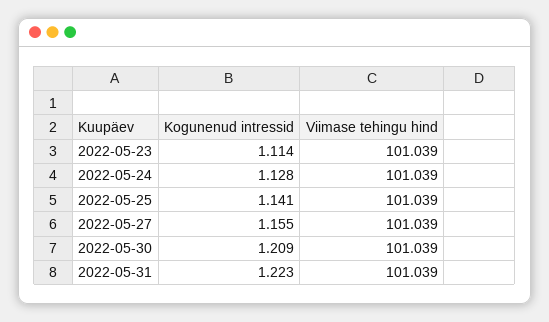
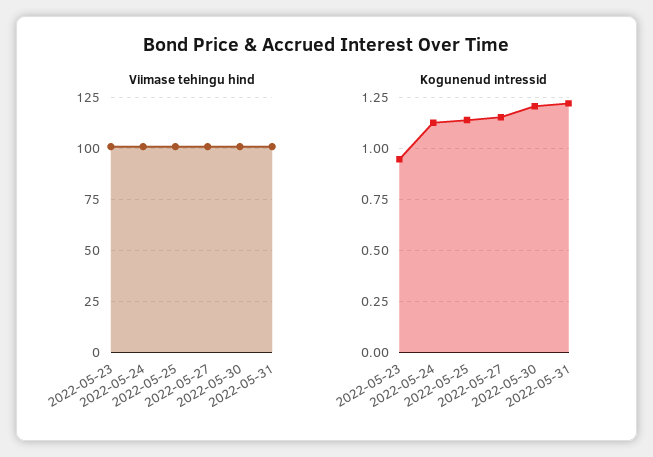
Kogunenud intressid, 2022-05-23: 1.114 -> 0.95

